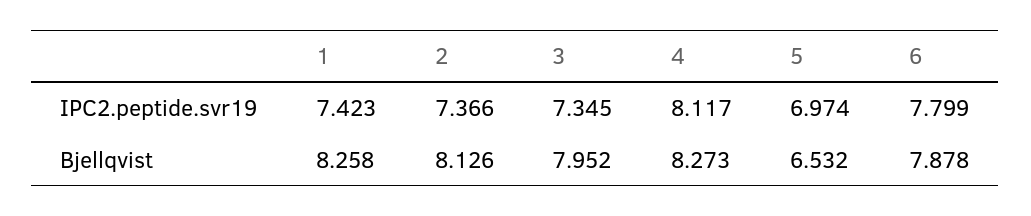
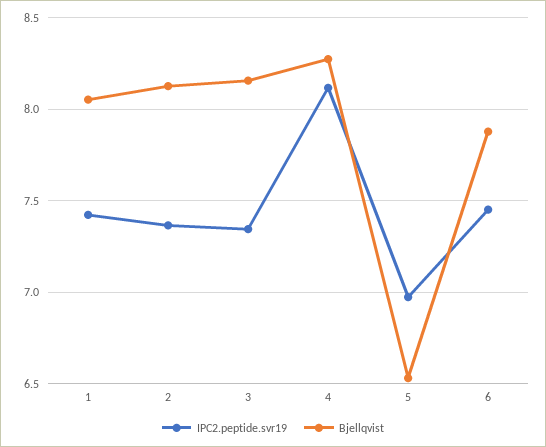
IPC2.peptide.svr19, 6: 7.799 -> 7.45
Bjellqvist, 1: 8.258 -> 8.05
Bjellqvist, 3: 7.952 -> 8.15

